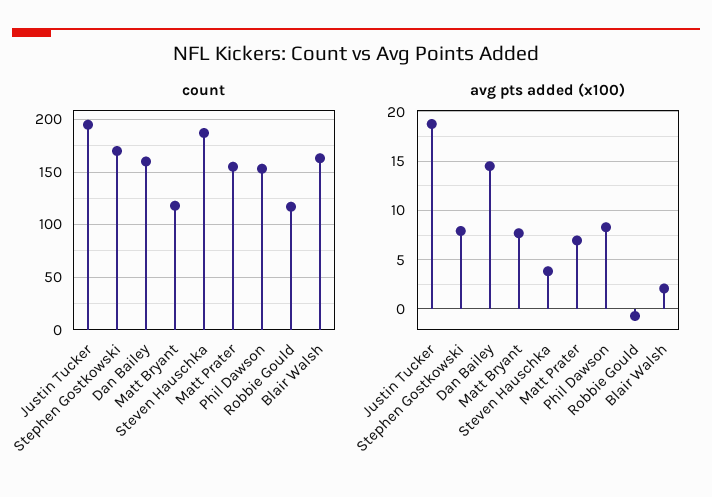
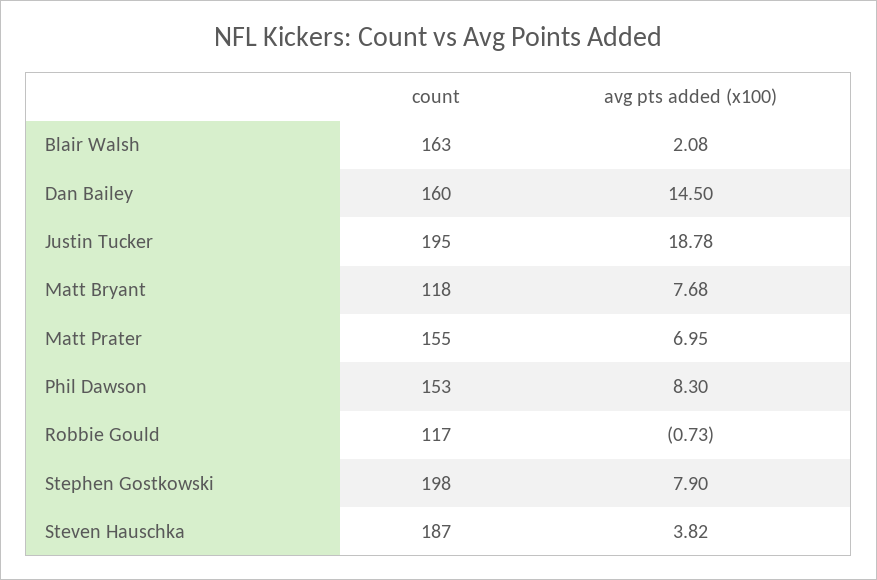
count, Stephen Gostkowski: 170 -> 198

